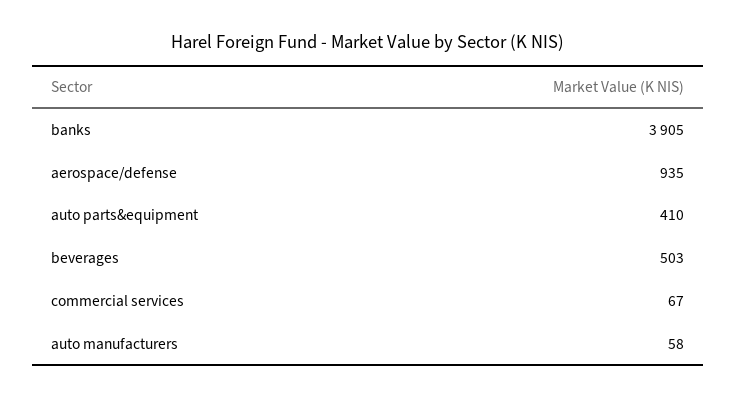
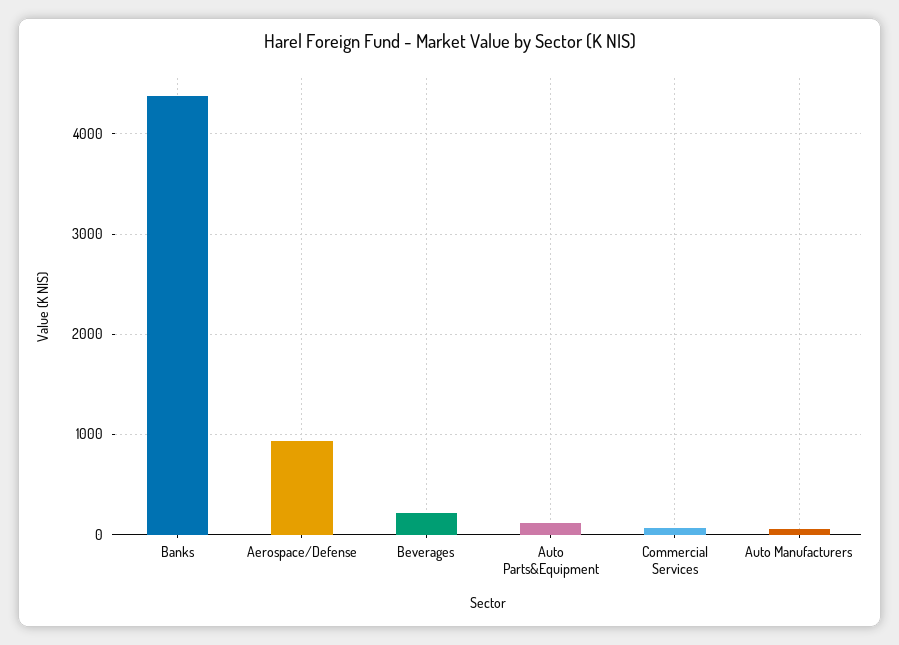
banks: 3905 -> 4400
auto parts&equipment: 410 -> 100
beverages: 503 -> 200

